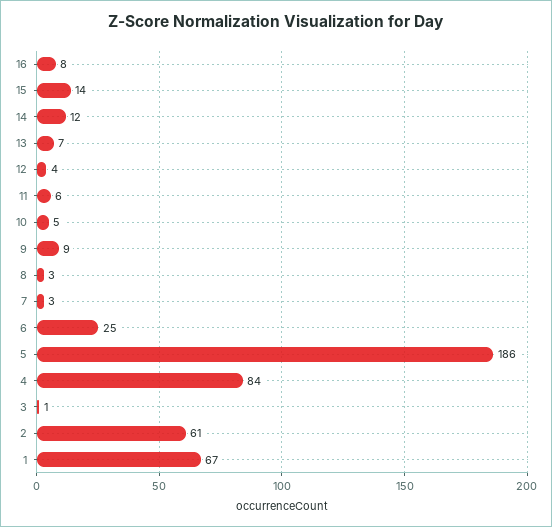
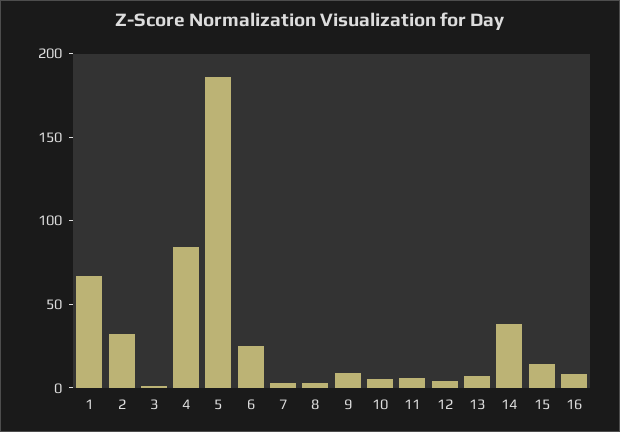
14: 12 -> 40
2: 61 -> 30

